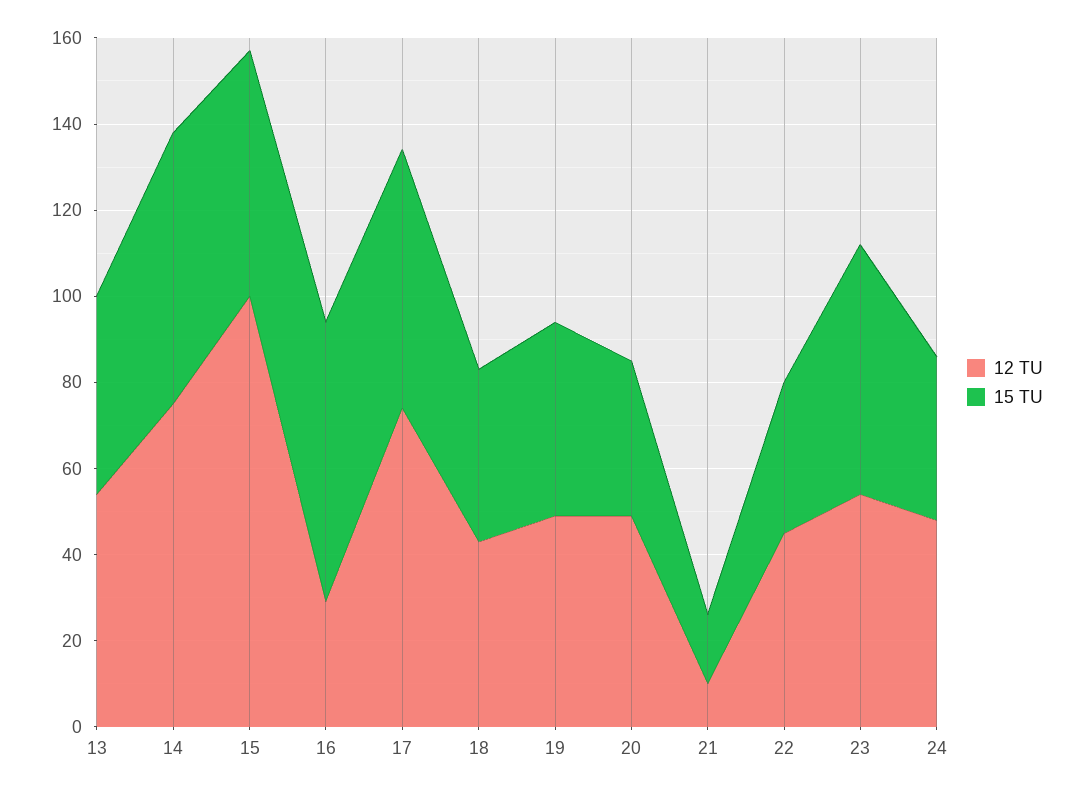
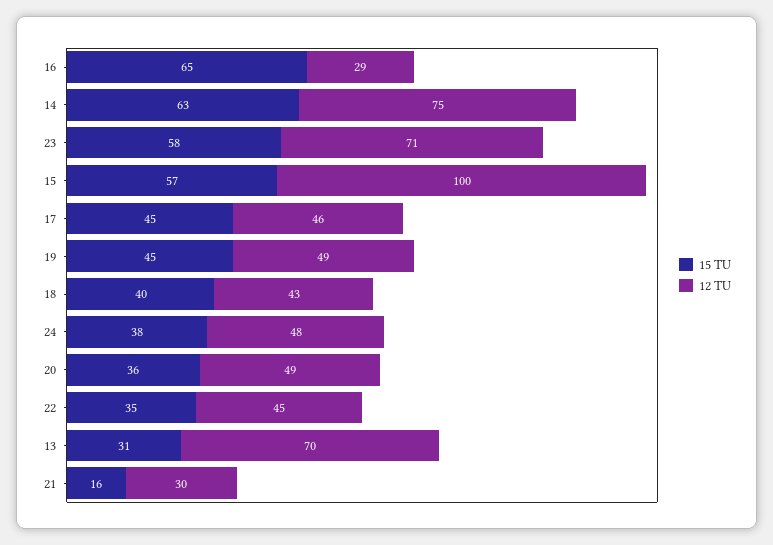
12 TU, 13: 55 -> 70
15 TU, 13: 45 -> 31
12 TU, 17: 75 -> 46
15 TU, 17: 60 -> 45
12 TU, 21: 10 -> 30
12 TU, 23: 55 -> 71

